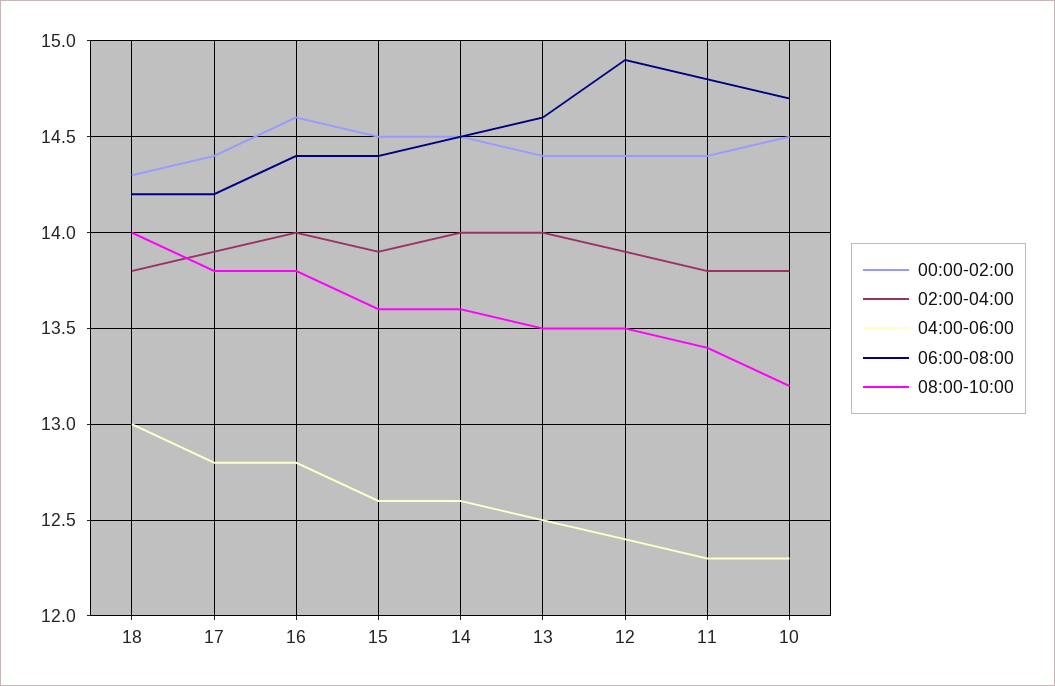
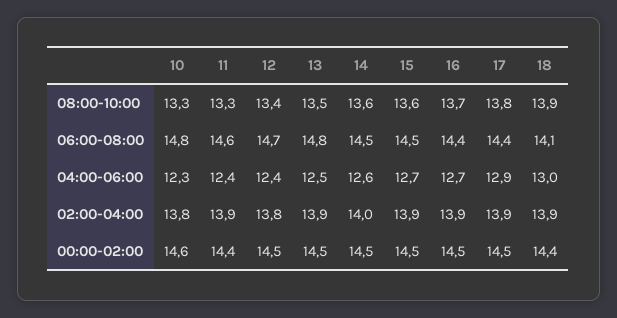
00:00-02:00, 18: 14.3 -> 14.4
02:00-04:00, 18: 13.8 -> 13.9
06:00-08:00, 18: 14.2 -> 14.1
08:00-10:00, 18: 14 -> 13.9
00:00-02:00, 17: 14.4 -> 14.5
04:00-06:00, 17: 12.8 -> 12.9
06:00-08:00, 17: 14.2 -> 14.4
00:00-02:00, 16: 14.6 -> 14.5
02:00-04:00, 16: 14 -> 13.9
04:00-06:00, 16: 12.8 -> 12.7
08:00-10:00, 16: 13.8 -> 13.7
04:00-06:00, 15: 12.6 -> 12.7
06:00-08:00, 15: 14.4 -> 14.5
00:00-02:00, 13: 14.4 -> 14.5
02:00-04:00, 13: 14 -> 13.9
06:00-08:00, 13: 14.6 -> 14.8
00:00-02:00, 12: 14.4 -> 14.5
02:00-04:00, 12: 13.9 -> 13.8
06:00-08:00, 12: 14.9 -> 14.7
08:00-10:00, 12: 13.5 -> 13.4
02:00-04:00, 11: 13.8 -> 13.9
04:00-06:00, 11: 12.3 -> 12.4
06:00-08:00, 11: 14.8 -> 14.6
08:00-10:00, 11: 13.4 -> 13.3
00:00-02:00, 10: 14.5 -> 14.6
06:00-08:00, 10: 14.7 -> 14.8
08:00-10:00, 10: 13.2 -> 13.3

